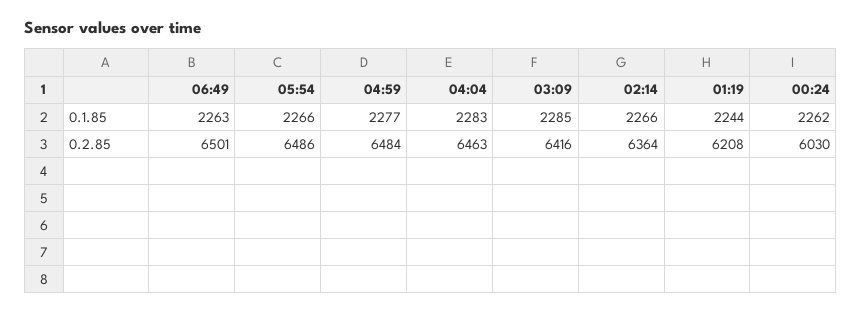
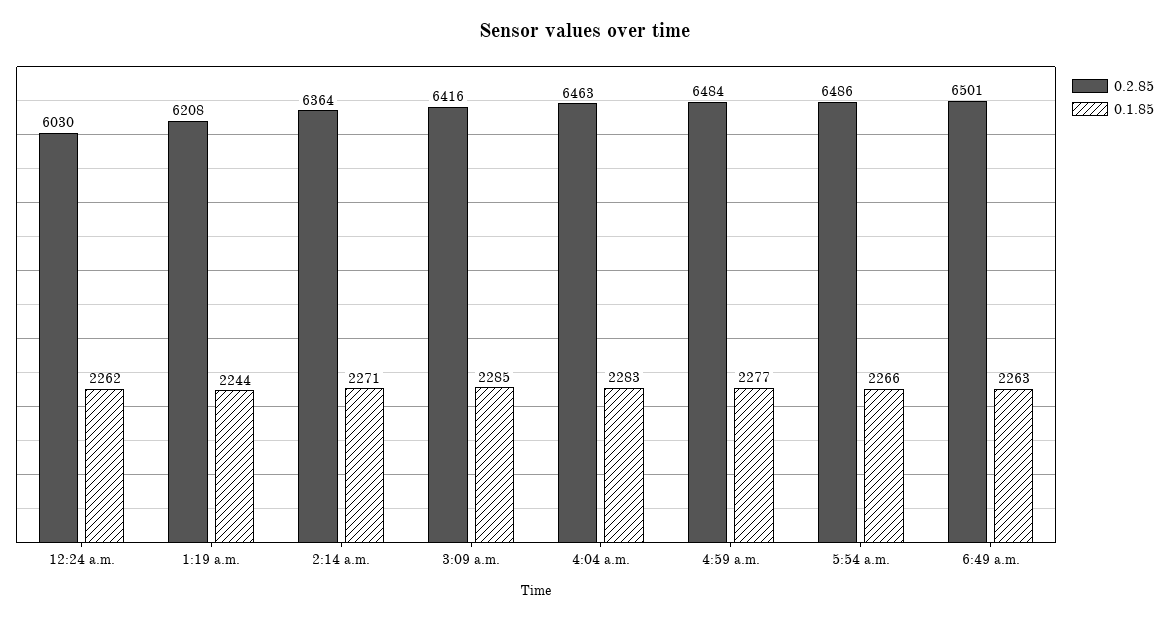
0.1.85, 02:14: 2266 -> 2271

